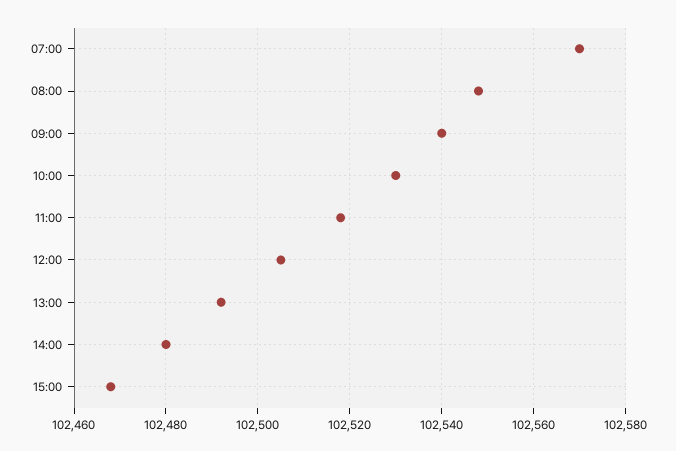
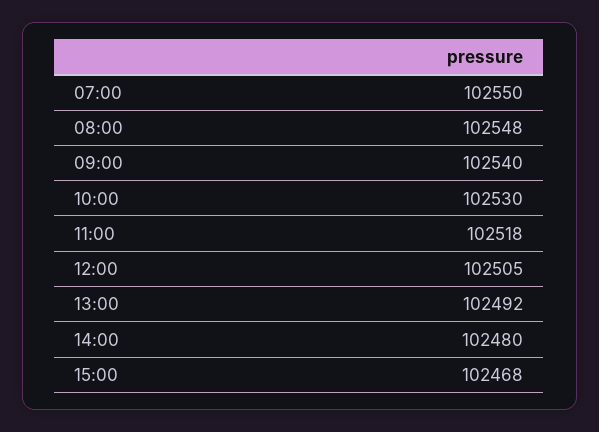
07:00: 102570 -> 102550

